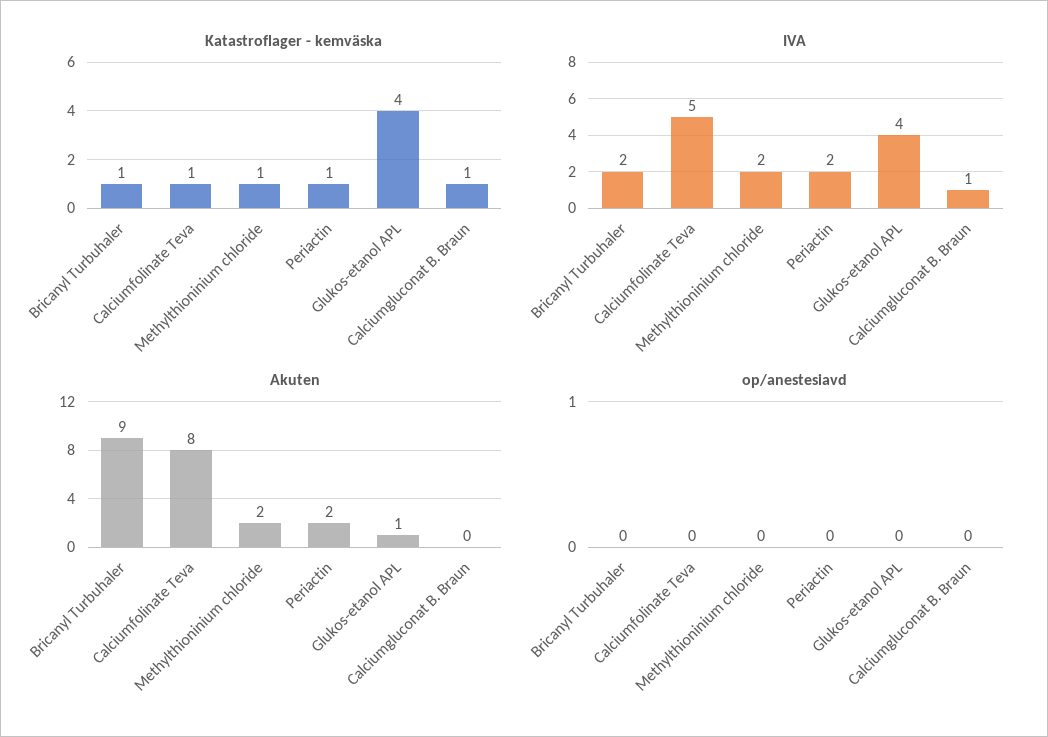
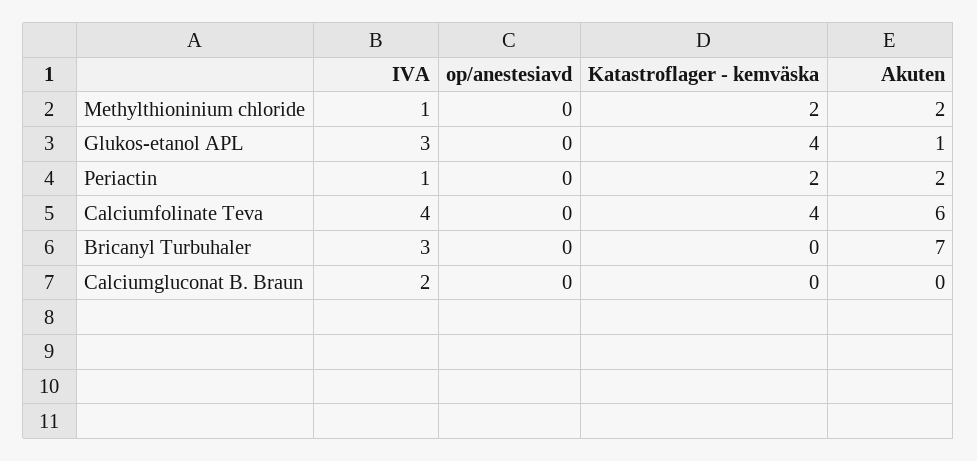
Katastroflager - kemväska, Bricanyl Turbuhaler: 1 -> 0
Katastroflager - kemväska, Calciumfolinate Teva: 1 -> 4
Katastroflager - kemväska, Methylthioninium chloride: 1 -> 2
Katastroflager - kemväska, Periactin: 1 -> 2
Katastroflager - kemväska, Calciumgluconat B. Braun: 1 -> 0
IVA, Bricanyl Turbuhaler: 2 -> 3
IVA, Calciumfolinate Teva: 5 -> 4
IVA, Methylthioninium chloride: 2 -> 1
IVA, Periactin: 2 -> 1
IVA, Glukos-etanol APL: 4 -> 3
IVA, Calciumgluconat B. Braun: 1 -> 2
Akuten, Bricanyl Turbuhaler: 9 -> 7
Akuten, Calciumfolinate Teva: 8 -> 6

